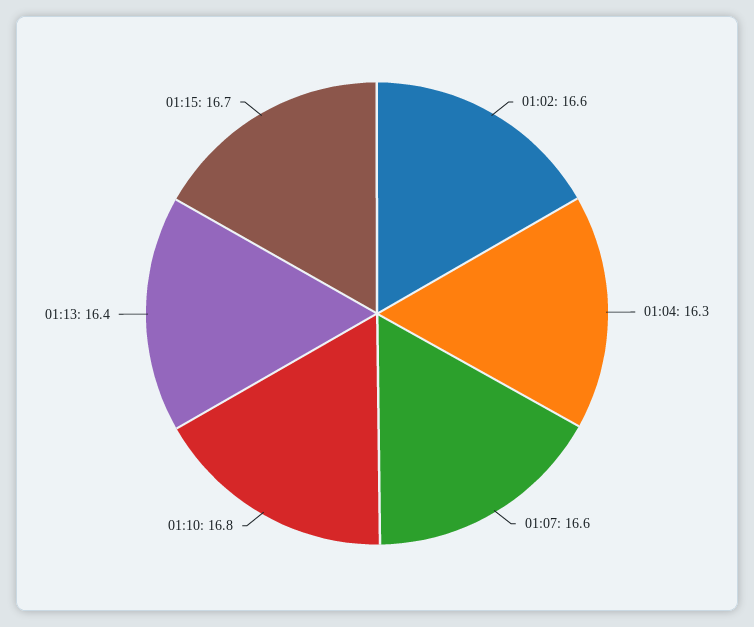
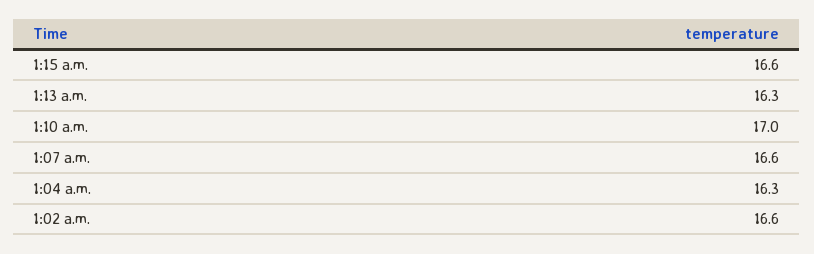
01:10: 16.8 -> 17
01:13: 16.4 -> 16.3
01:15: 16.7 -> 16.6

